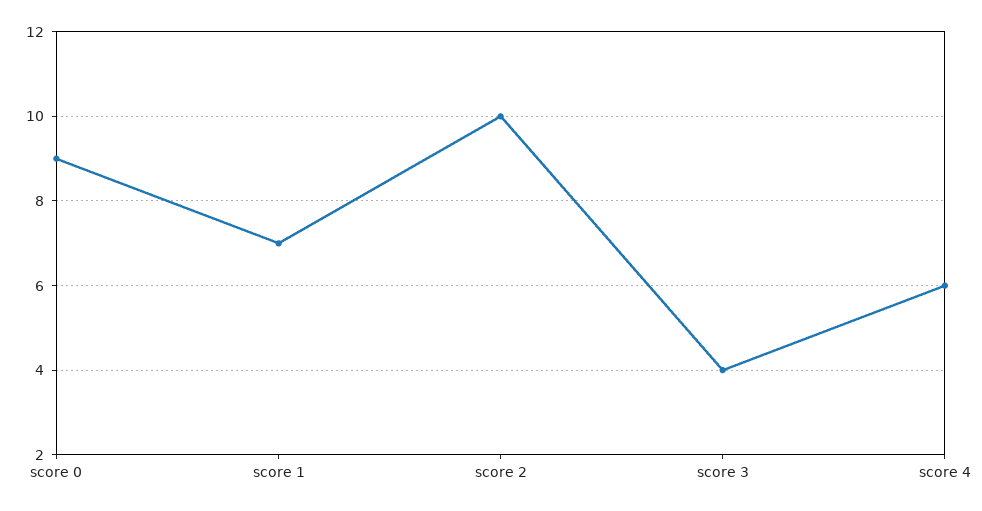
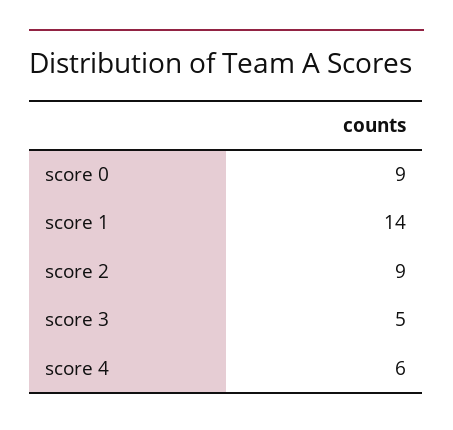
score 1: 7 -> 14
score 2: 10 -> 9
score 3: 4 -> 5

